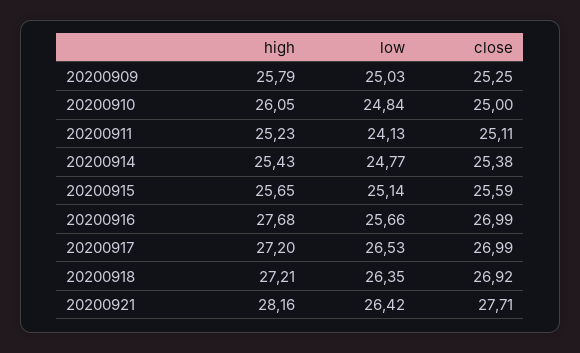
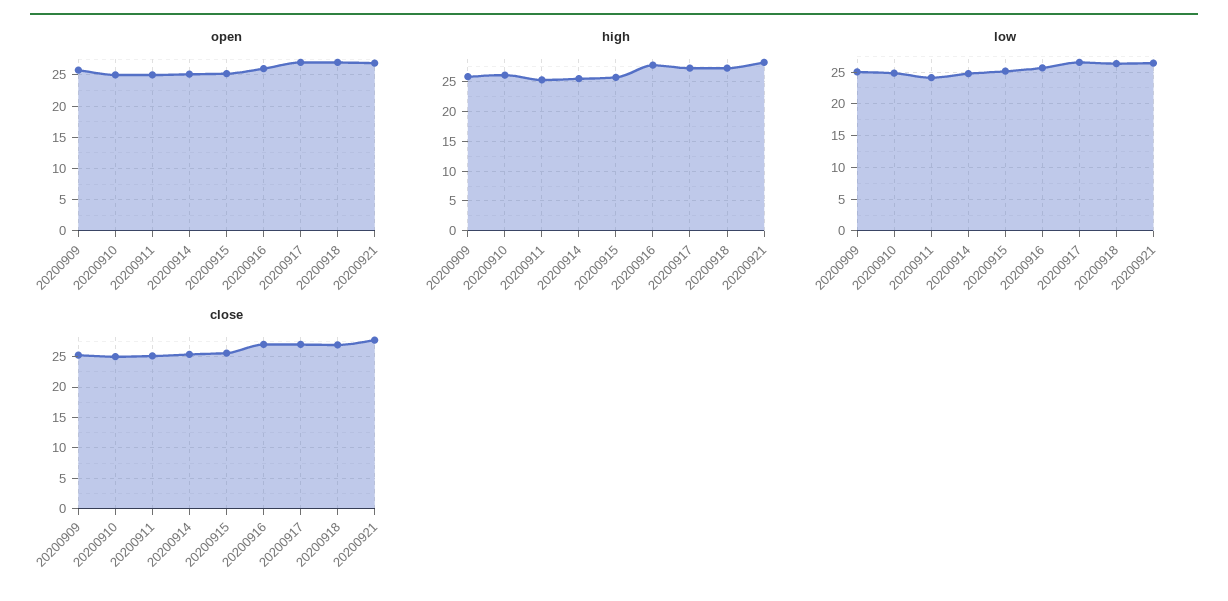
open, 20200909: none -> 26
open, 20200910: none -> 25
open, 20200911: none -> 25
open, 20200914: none -> 25
open, 20200915: none -> 25
open, 20200916: none -> 26
open, 20200917: none -> 27
open, 20200918: none -> 27
open, 20200921: none -> 27

